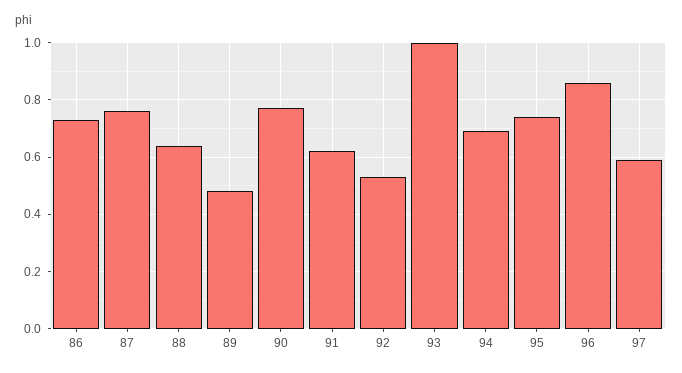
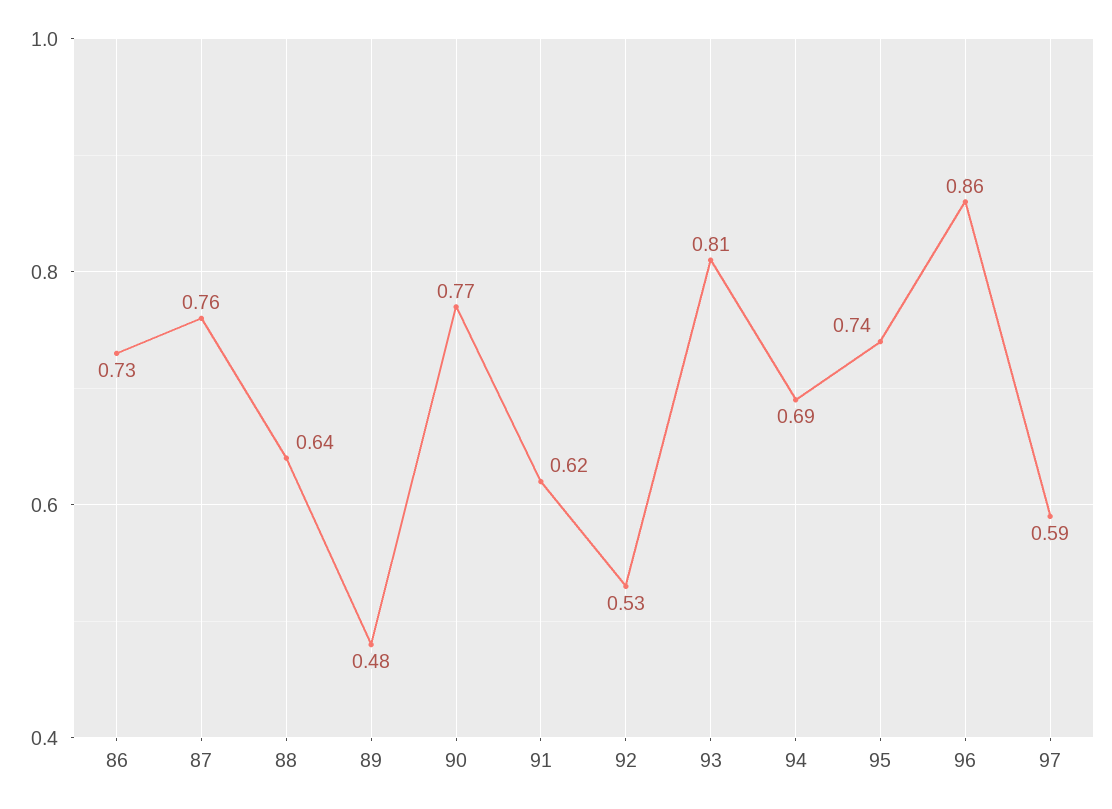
93: 1 -> 0.81

